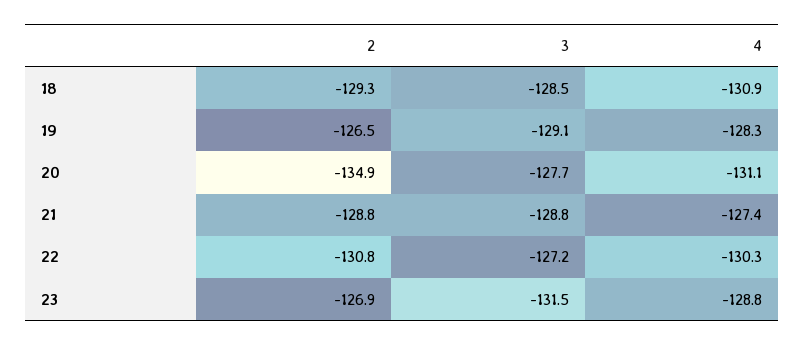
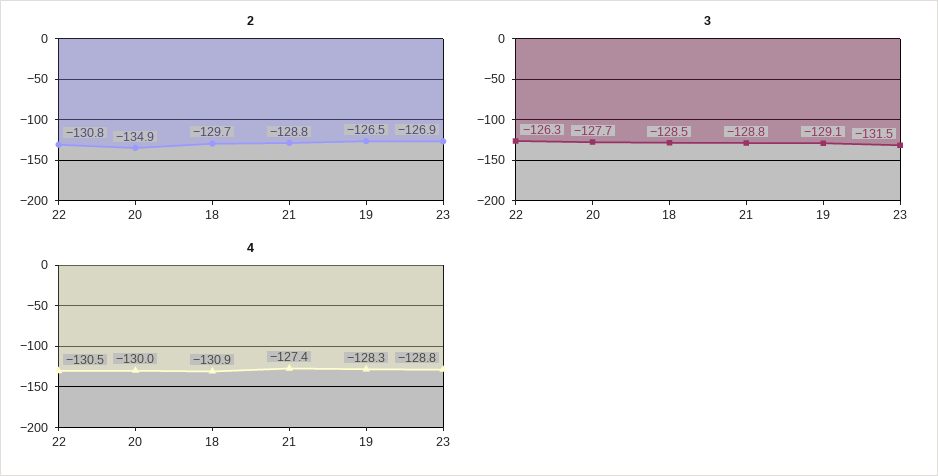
2, 18: -129.3 -> -129.7
4, 20: -131.1 -> -130
3, 22: -127.2 -> -126.3
4, 22: -130.3 -> -130.5

